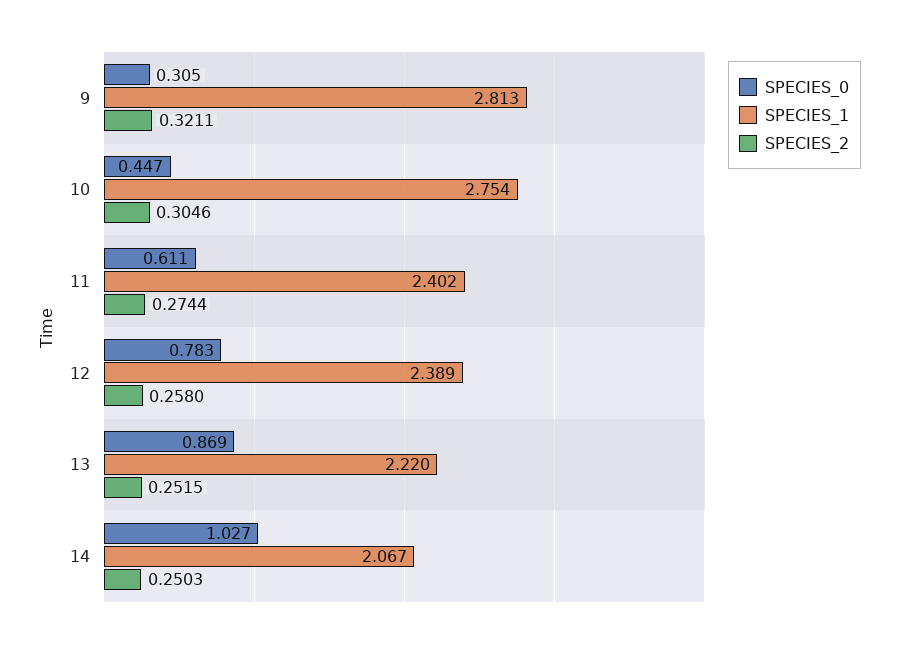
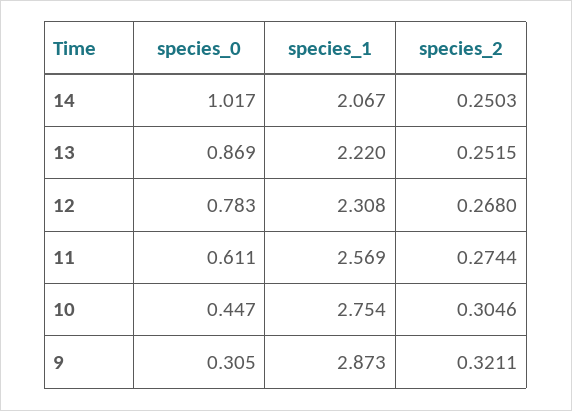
SPECIES_1, 9: 2.813 -> 2.873
SPECIES_1, 11: 2.402 -> 2.569
SPECIES_1, 12: 2.389 -> 2.308
SPECIES_2, 12: 0.258 -> 0.268
SPECIES_0, 14: 1.027 -> 1.017

